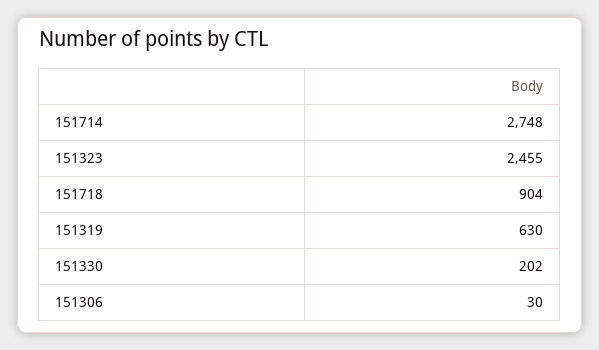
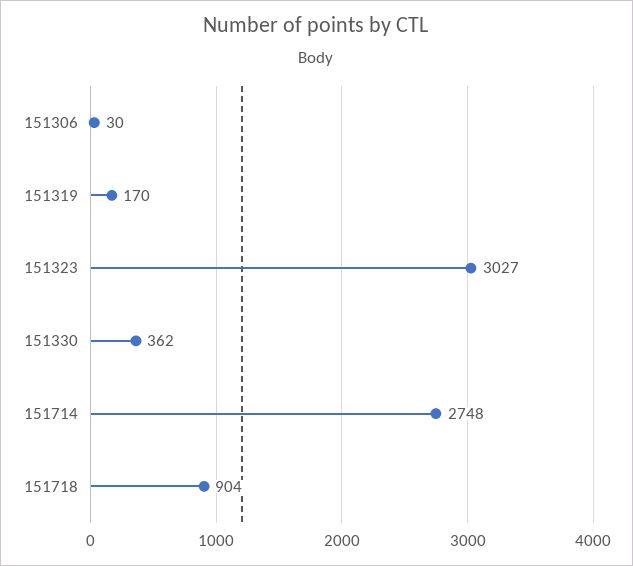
151323: 2455 -> 3027
151319: 630 -> 170
151330: 202 -> 362

